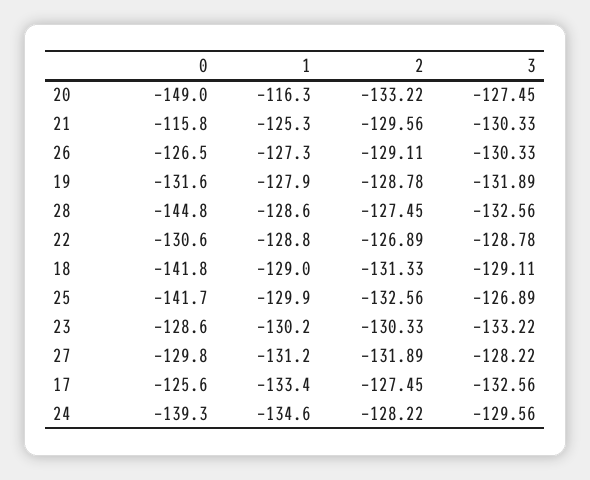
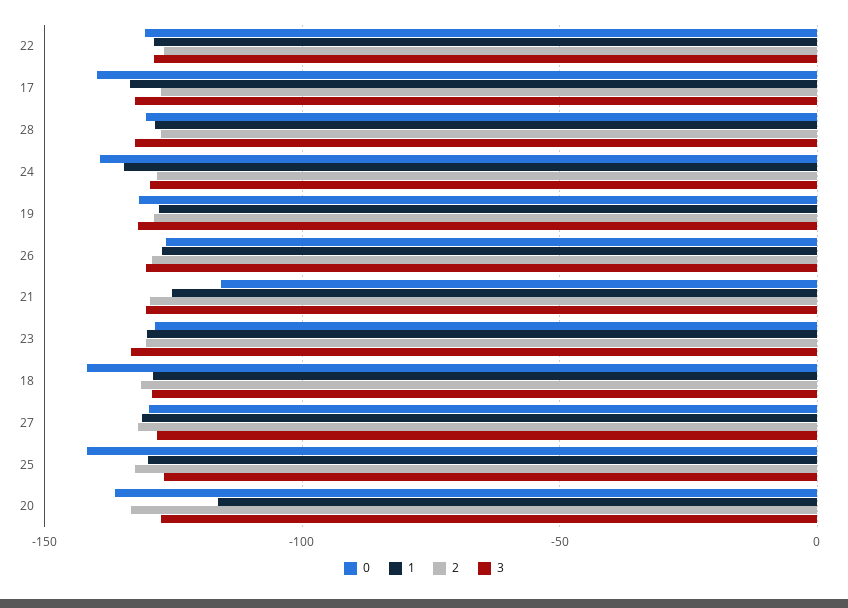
0, 20: -149 -> -135
0, 28: -144.8 -> -130
0, 17: -125.6 -> -140

